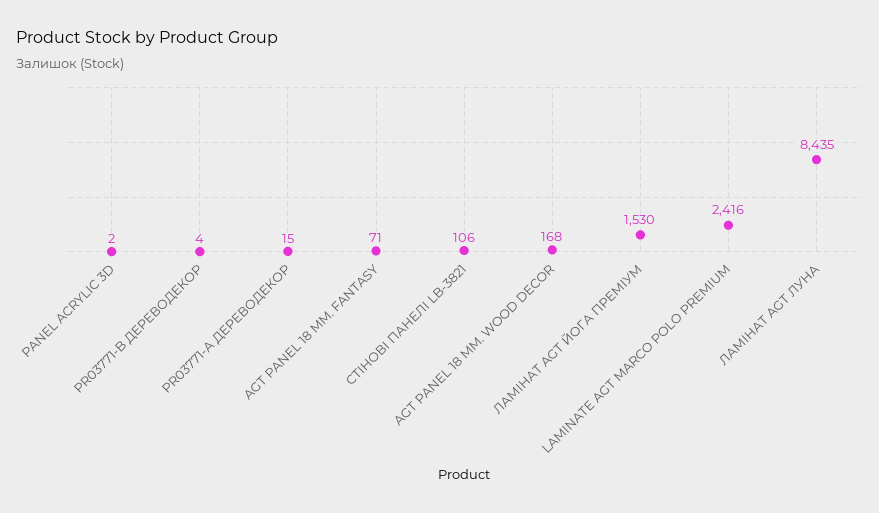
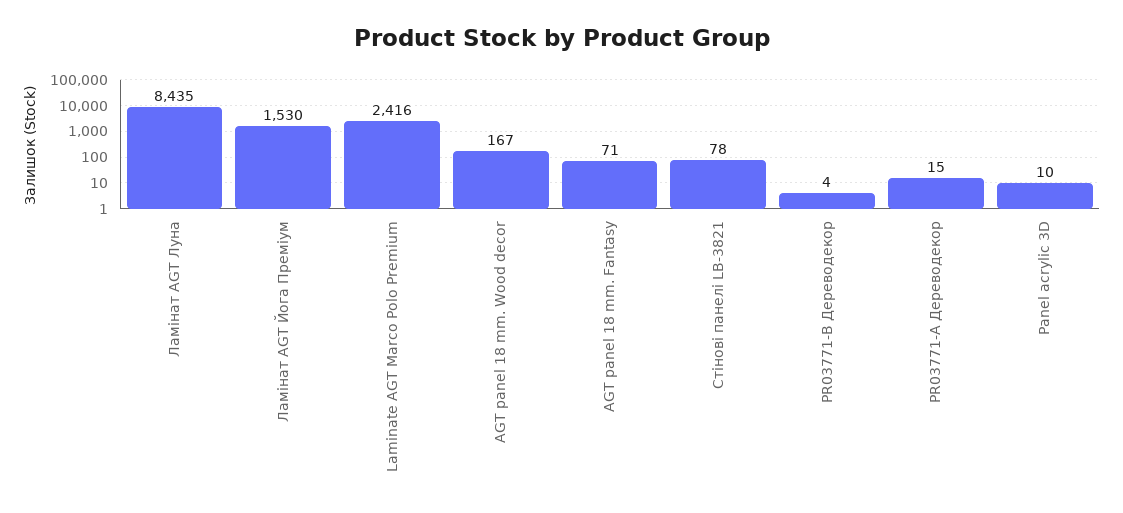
PANEL ACRYLIC 3D: 2 -> 10
СТІНОВІ ПАНЕЛІ LB-3821: 106 -> 78
AGT PANEL 18 MM. WOOD DECOR: 168 -> 167

